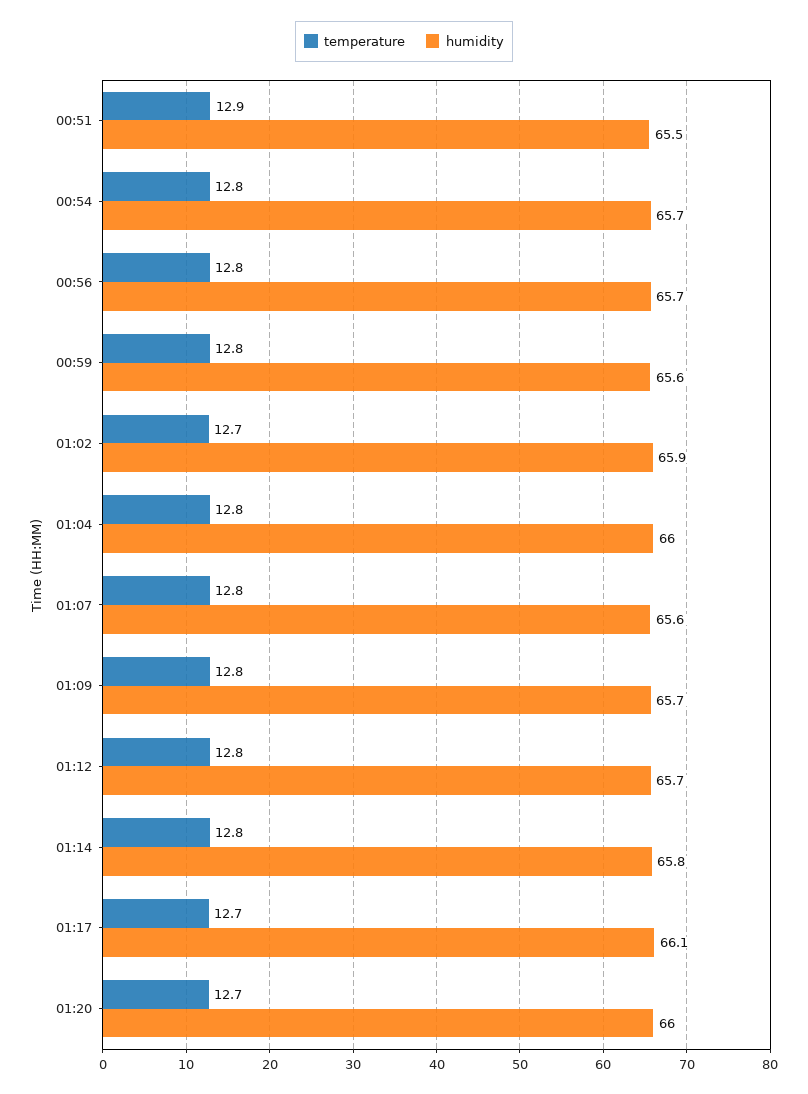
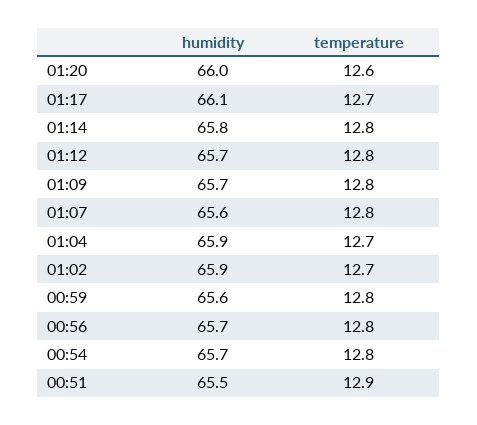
temperature, 01:04: 12.8 -> 12.7
humidity, 01:04: 66 -> 65.9
temperature, 01:20: 12.7 -> 12.6

